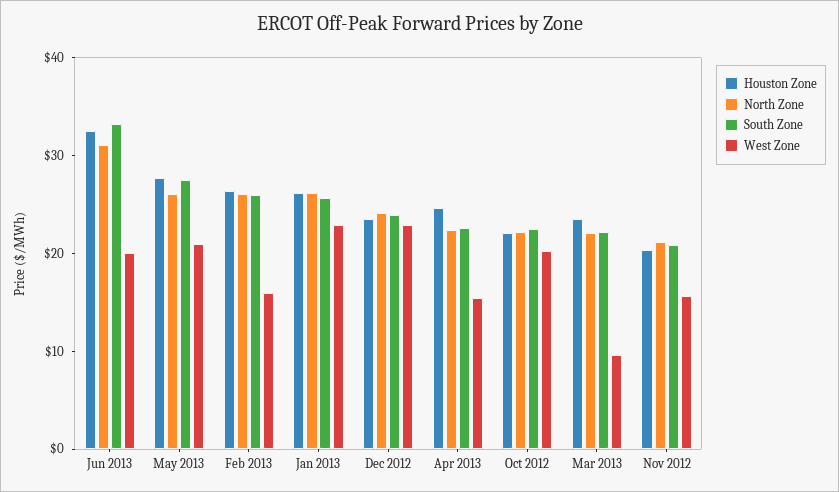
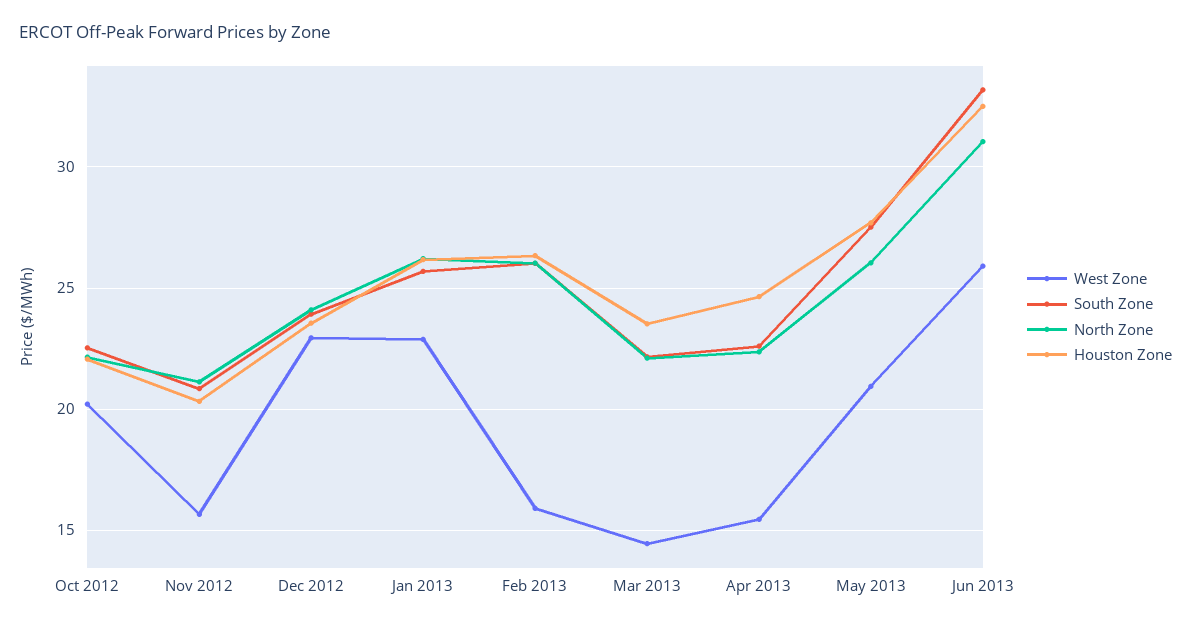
West Zone, Jun 2013: 20 -> 26
West Zone, Mar 2013: 10 -> 14.5

